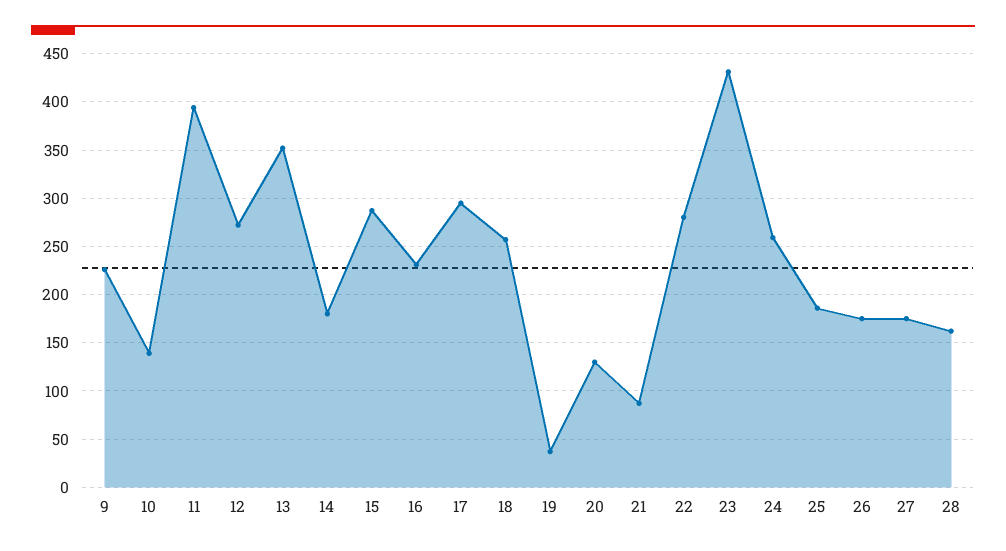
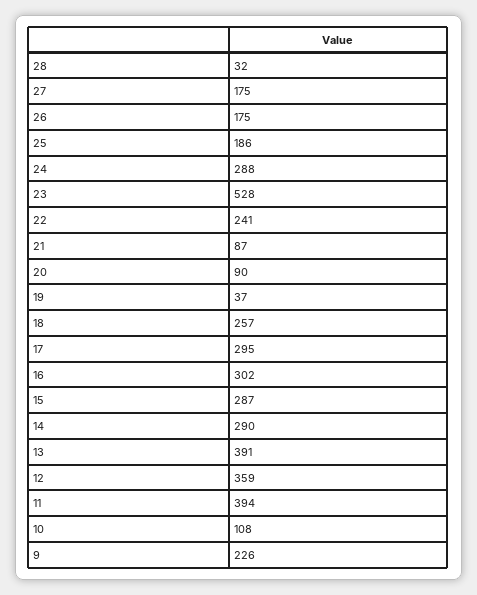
10: 140 -> 108
12: 270 -> 359
13: 350 -> 391
14: 180 -> 290
16: 230 -> 302
20: 130 -> 90
22: 280 -> 241
23: 430 -> 528
24: 260 -> 288
28: 160 -> 32

